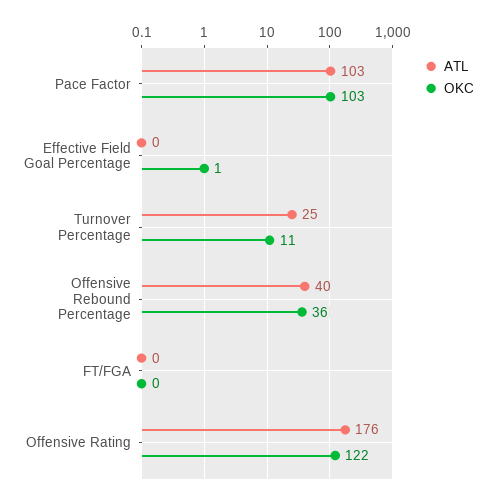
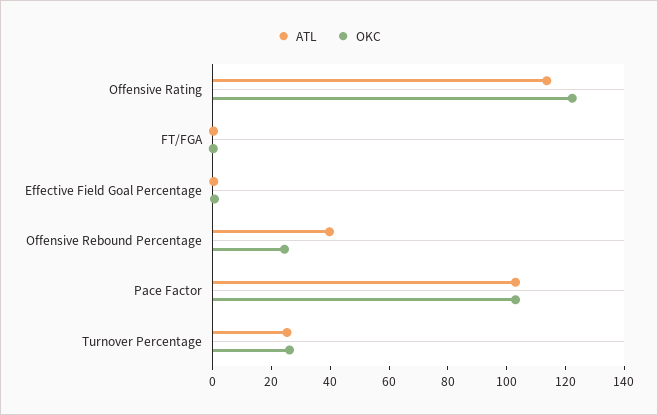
OKC, Turnover Percentage: 11 -> 25
OKC, Offensive Rebound Percentage: 36 -> 25
ATL, Offensive Rating: 176 -> 115

